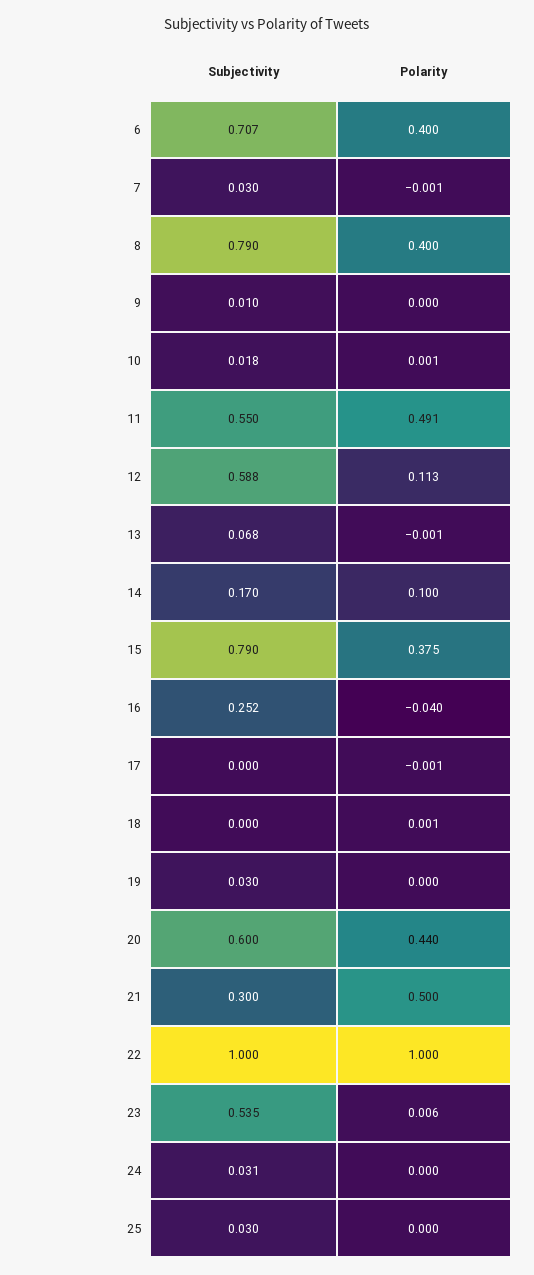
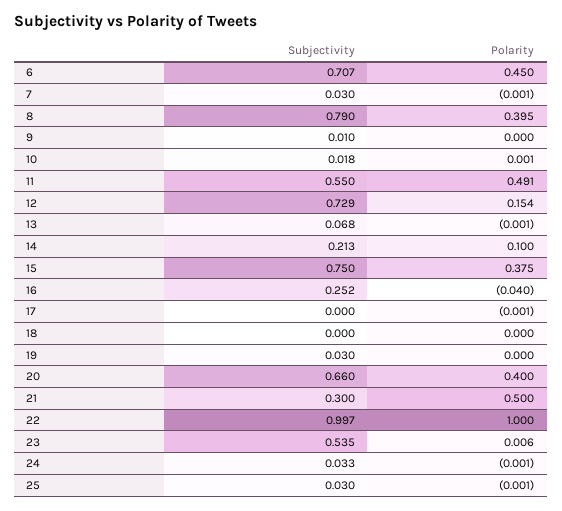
Polarity, 6: 0.4 -> 0.45
Polarity, 8: 0.4 -> 0.395
Subjectivity, 12: 0.588 -> 0.729
Polarity, 12: 0.113 -> 0.154
Subjectivity, 14: 0.17 -> 0.213
Subjectivity, 15: 0.79 -> 0.75
Polarity, 18: 0.001 -> 0
Subjectivity, 20: 0.6 -> 0.66
Polarity, 20: 0.44 -> 0.4
Subjectivity, 22: 1 -> 0.997
Subjectivity, 24: 0.031 -> 0.033
Polarity, 24: 0 -> -0.001
Polarity, 25: 0 -> -0.001

